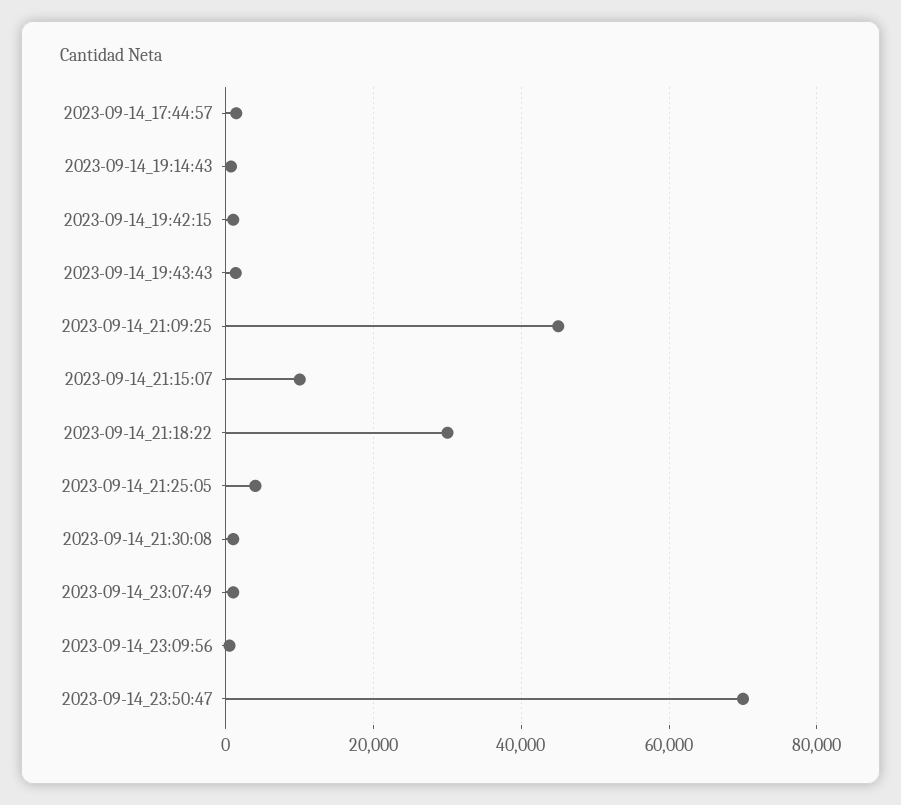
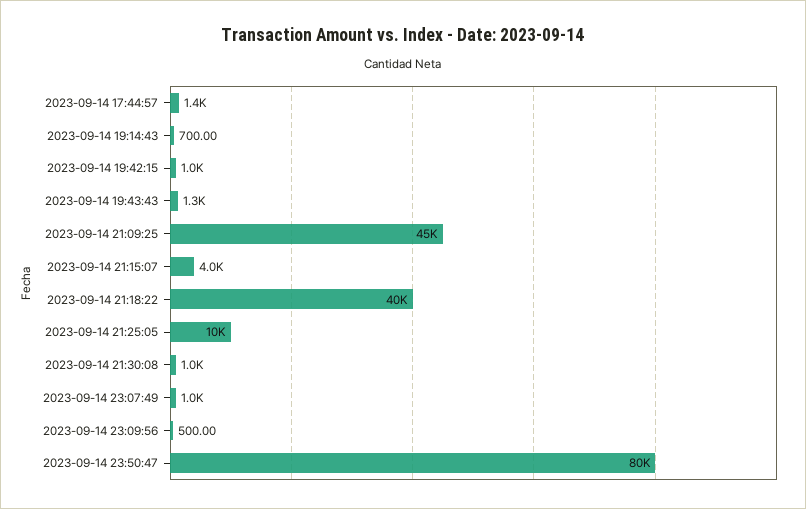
2023-09-14_21:15:07: 10000 -> 4000
2023-09-14_21:18:22: 30000 -> 40000
2023-09-14_21:25:05: 4000 -> 10000
2023-09-14_23:50:47: 70000 -> 80000

